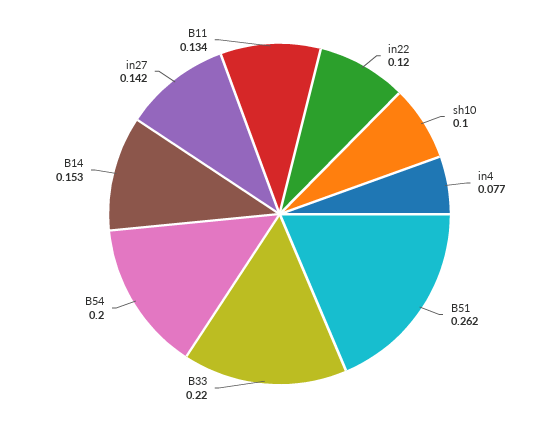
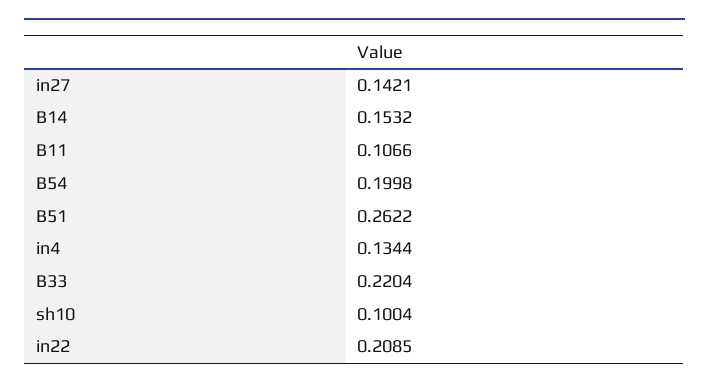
in22: 0.12 -> 0.2085
in4: 0.077 -> 0.1344
B11: 0.134 -> 0.1066

